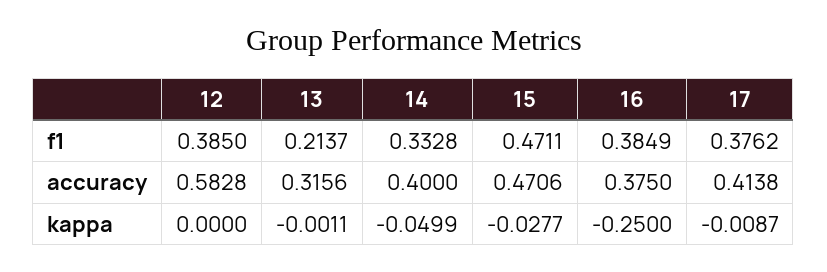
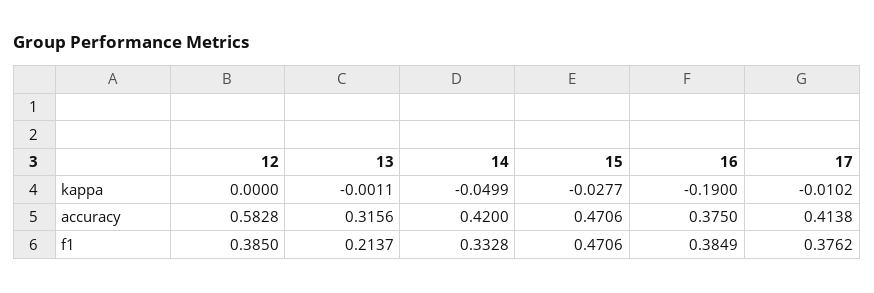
15, f1: 0.4711 -> 0.4706
14, accuracy: 0.4 -> 0.42
16, kappa: -0.25 -> -0.19
17, kappa: -0.0087 -> -0.0102

